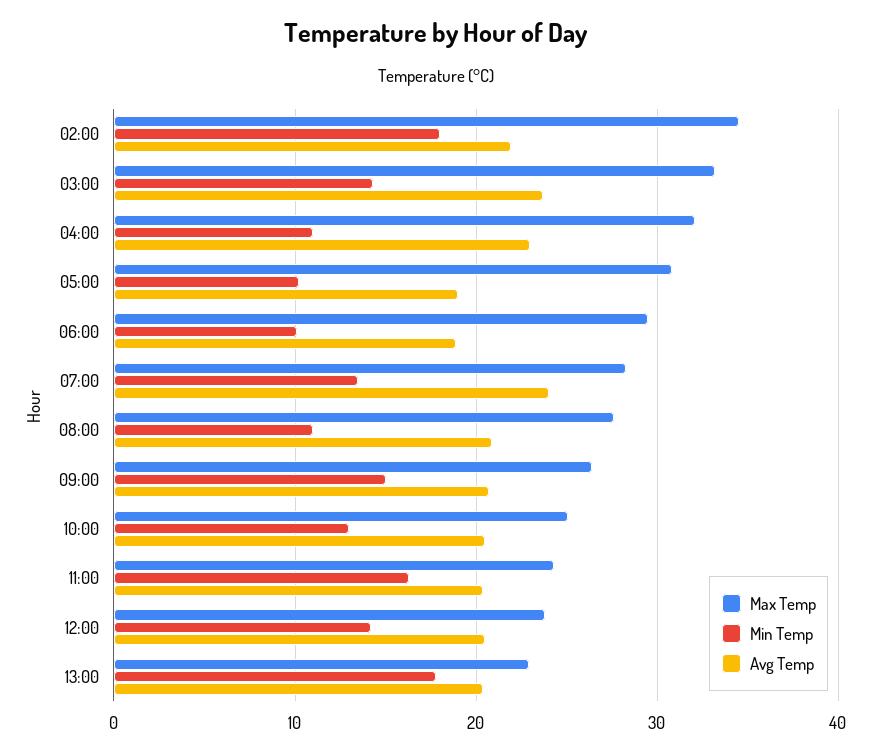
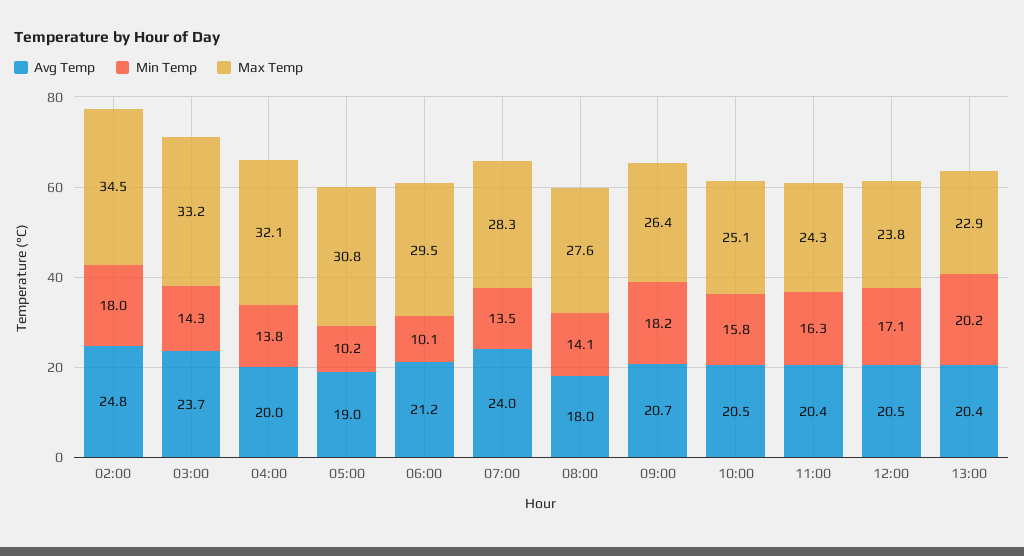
Avg Temp, 02:00: 22 -> 24.8
Min Temp, 04:00: 11 -> 13.8
Avg Temp, 04:00: 23 -> 20
Avg Temp, 06:00: 19 -> 21.2
Min Temp, 08:00: 11 -> 14.1
Avg Temp, 08:00: 21 -> 18
Min Temp, 09:00: 15 -> 18.2
Min Temp, 10:00: 13 -> 15.8
Min Temp, 12:00: 14 -> 17.1
Min Temp, 13:00: 18 -> 20.2

